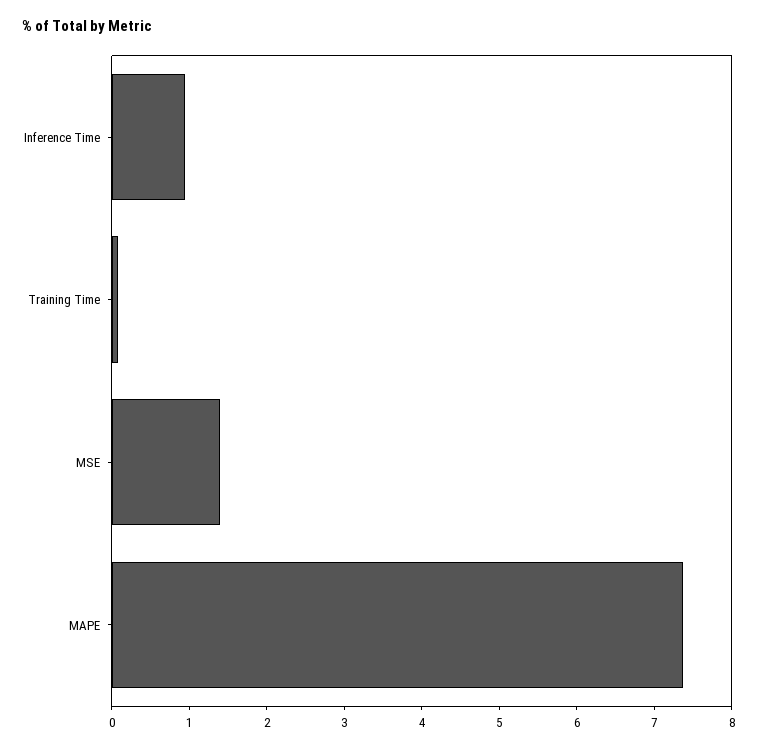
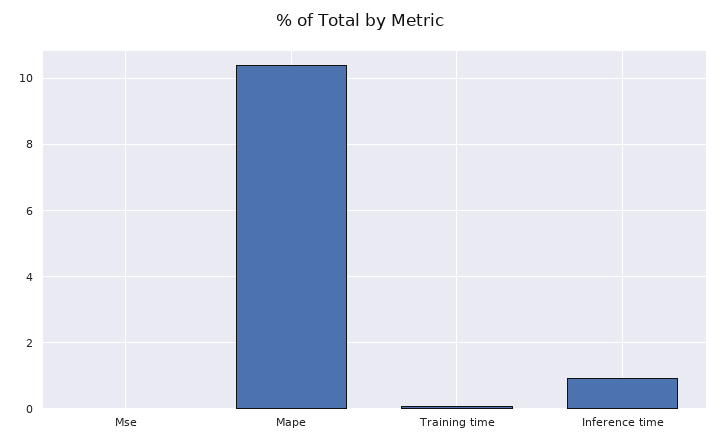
MSE: 1.4 -> 0
MAPE: 7.4 -> 10.4

